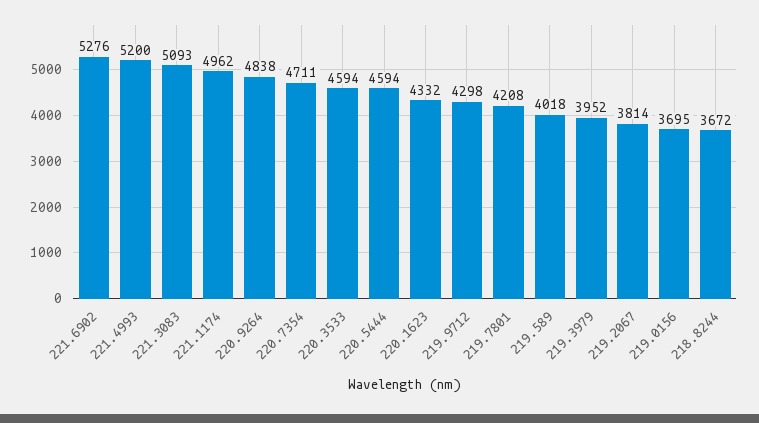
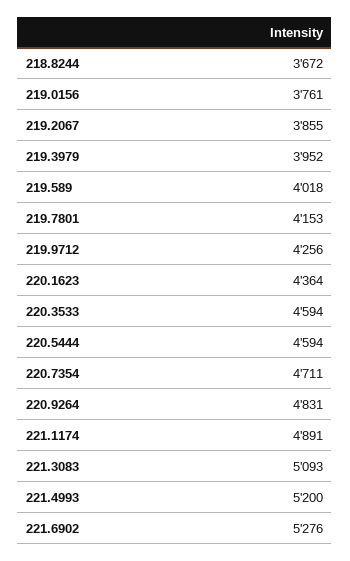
221.1174: 4962 -> 4891
220.9264: 4838 -> 4831
220.1623: 4332 -> 4364
219.9712: 4298 -> 4256
219.7801: 4208 -> 4153
219.2067: 3814 -> 3855
219.0156: 3695 -> 3761

